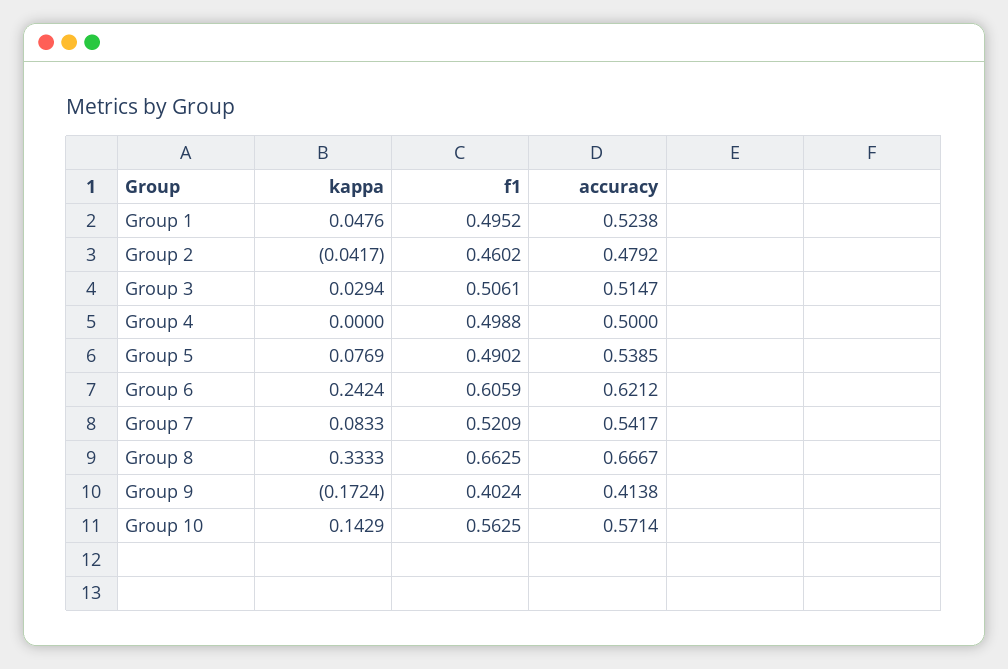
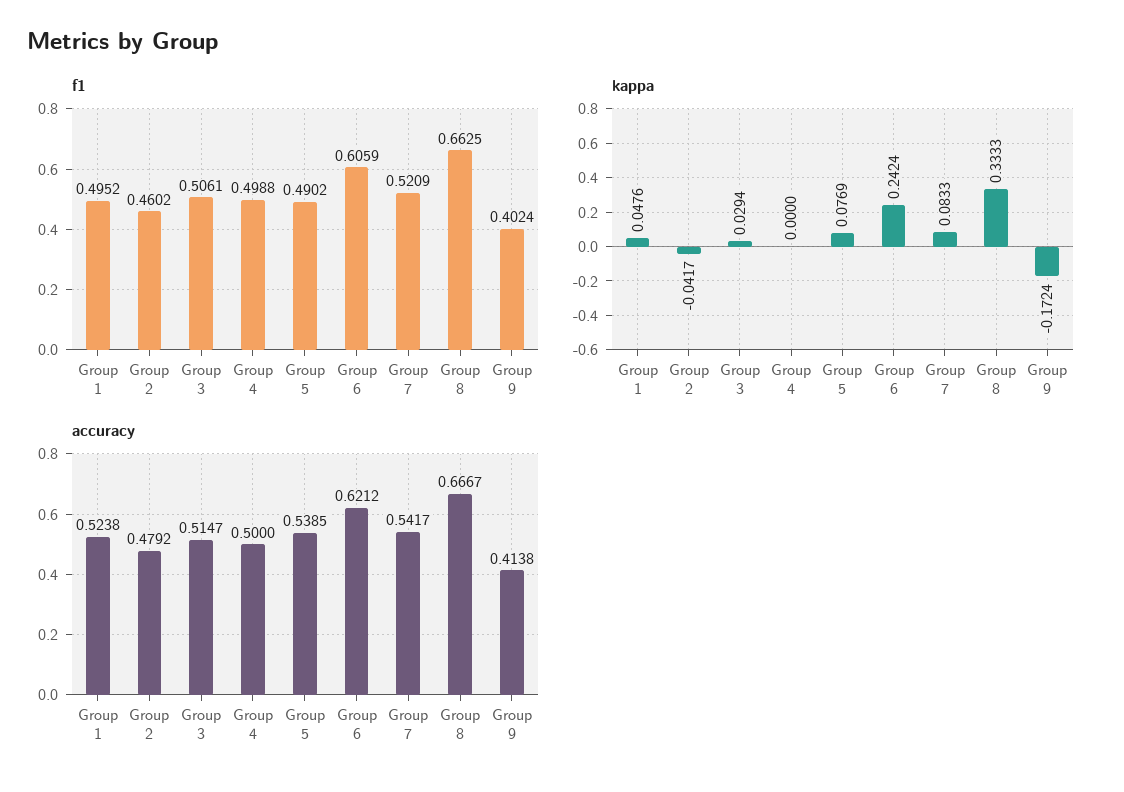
kappa, Group 10: 0.1429 -> none
f1, Group 10: 0.5625 -> none
accuracy, Group 10: 0.5714 -> none

